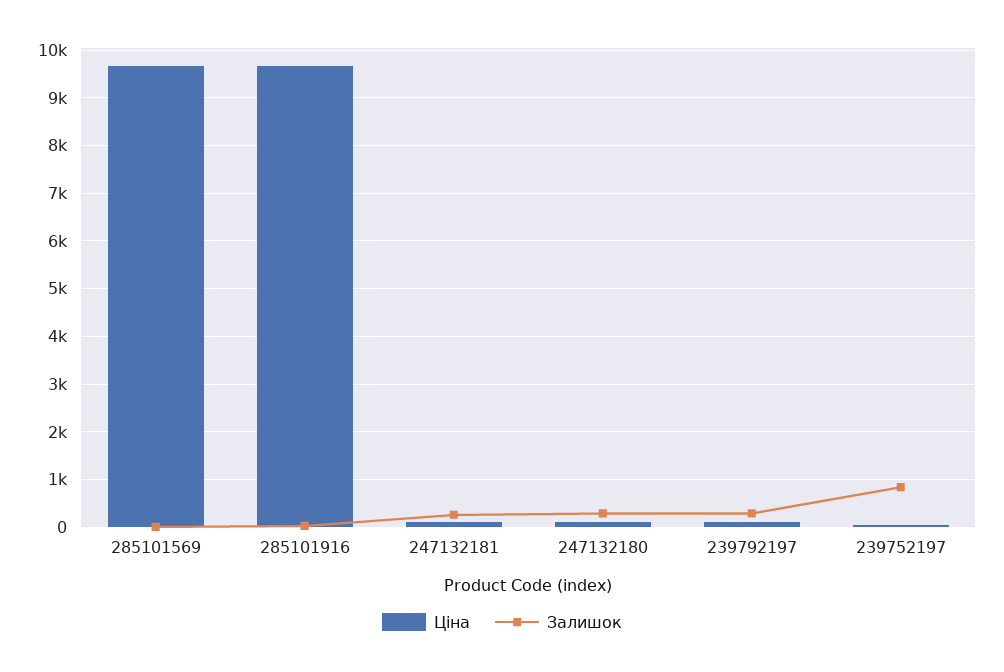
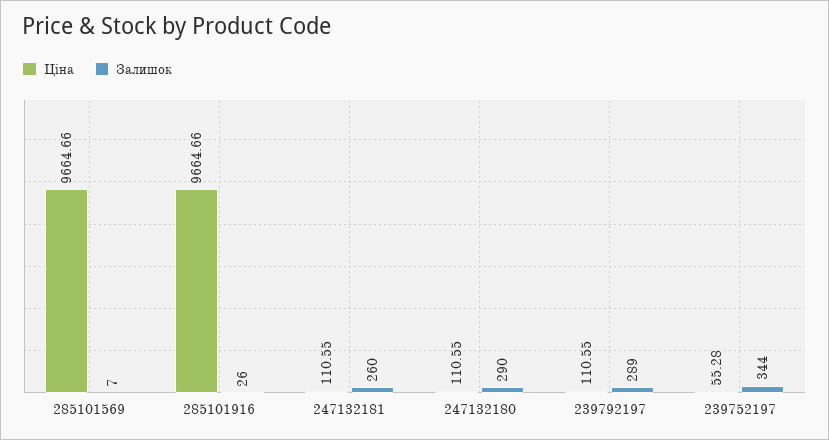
Залишок, 239752197: 800 -> 344

